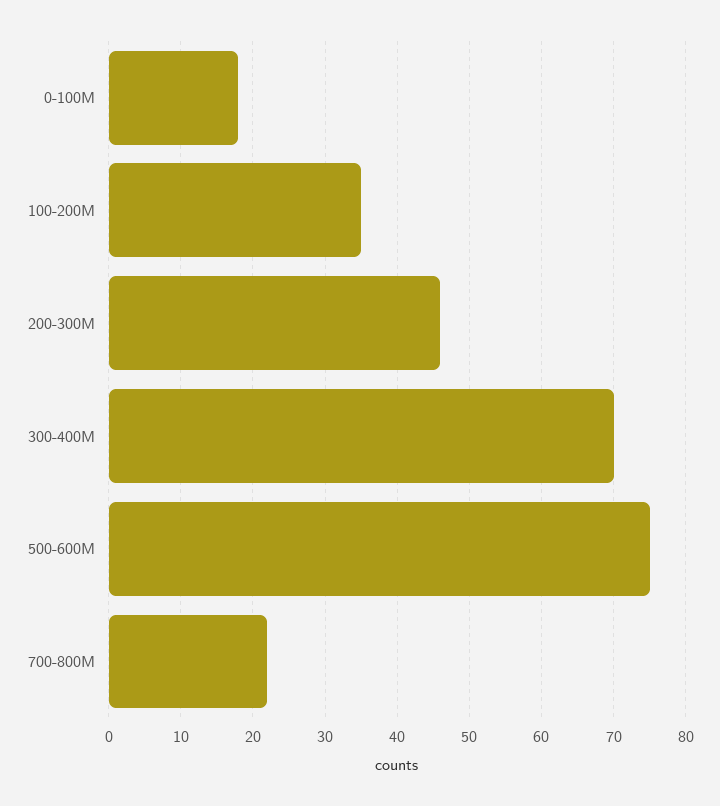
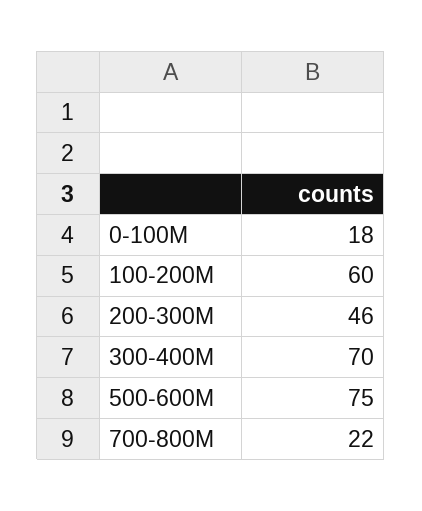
100-200M: 35 -> 60

